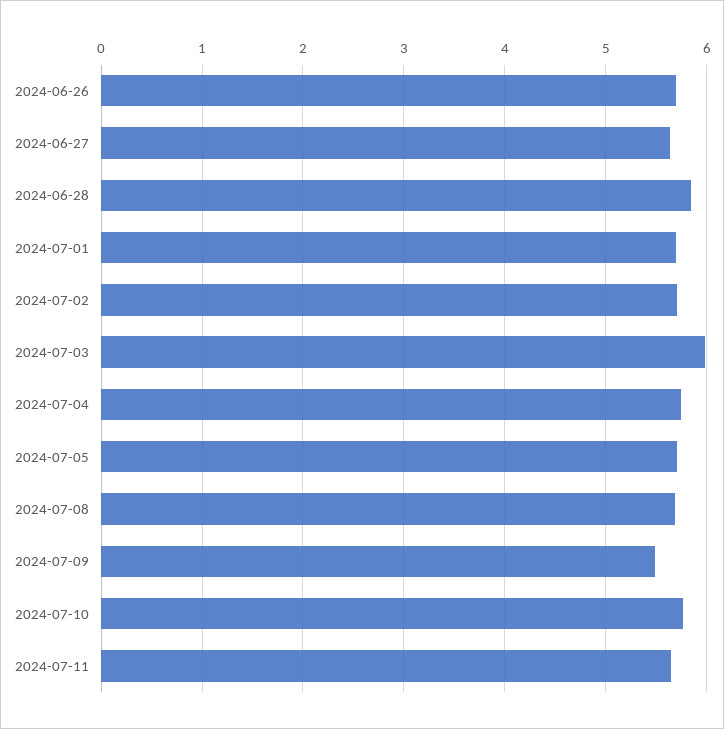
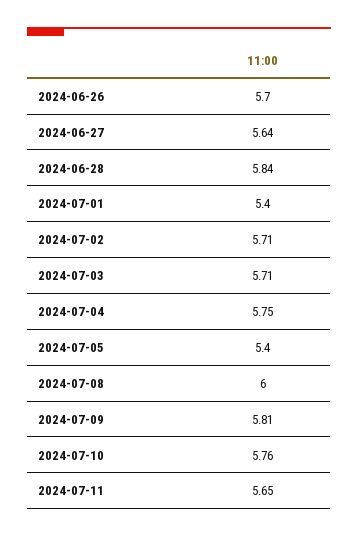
2024-07-01: 5.7 -> 5.4
2024-07-03: 6 -> 5.71
2024-07-05: 5.7 -> 5.4
2024-07-08: 5.7 -> 6
2024-07-09: 5.5 -> 5.81

